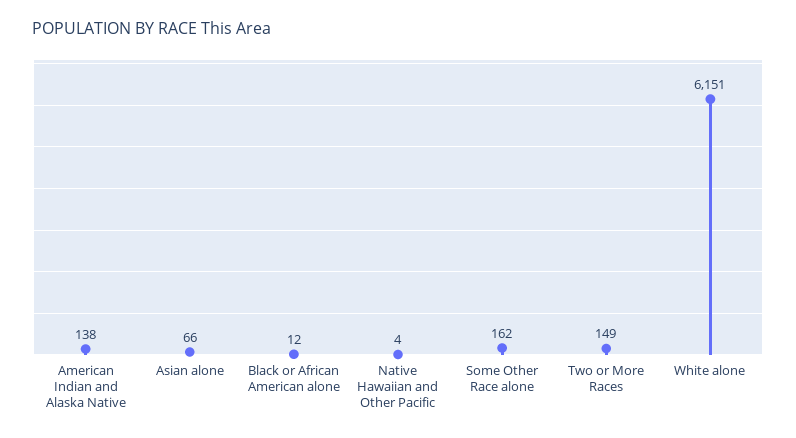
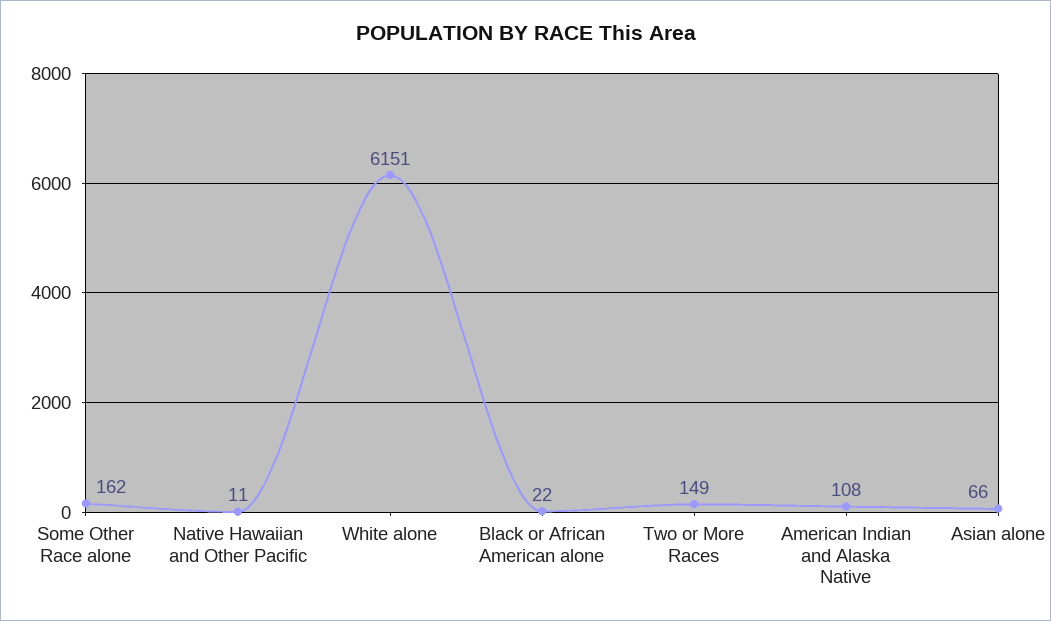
American Indian and Alaska Native: 138 -> 108
Black or African American alone: 12 -> 22
Native Hawaiian and Other Pacific: 4 -> 11

